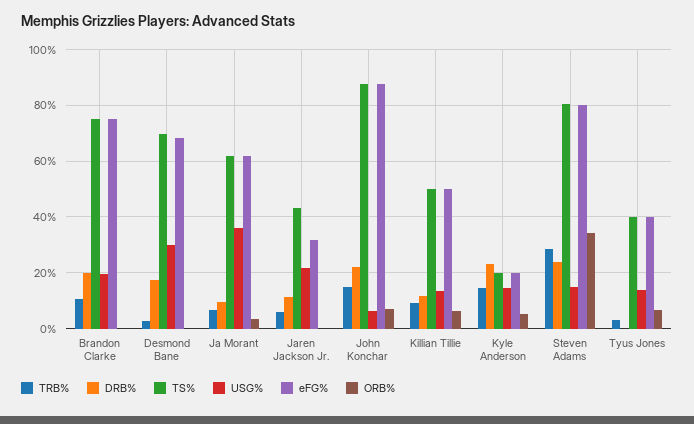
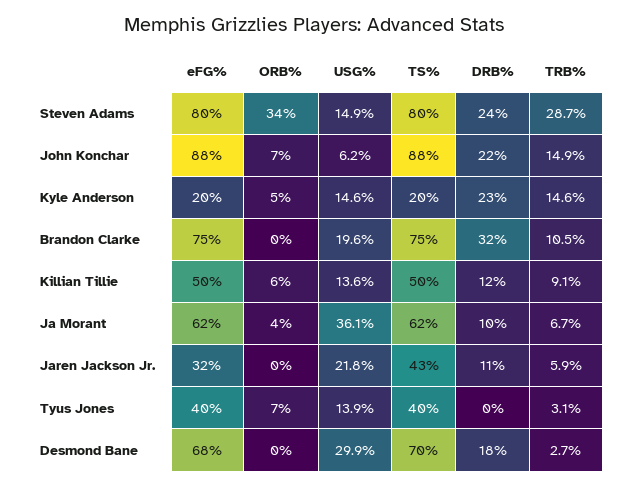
DRB%, Brandon Clarke: 20 -> 32

